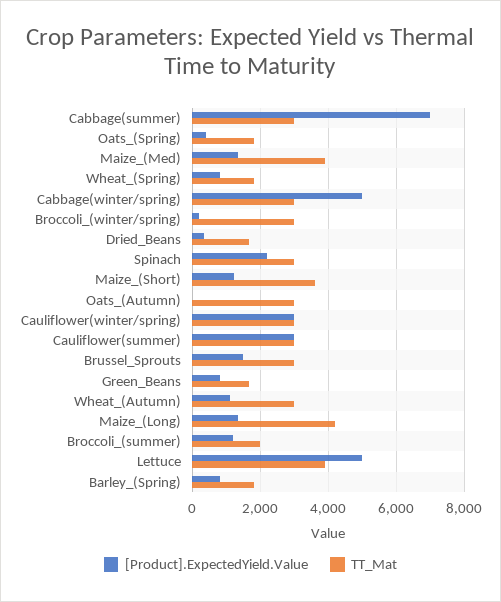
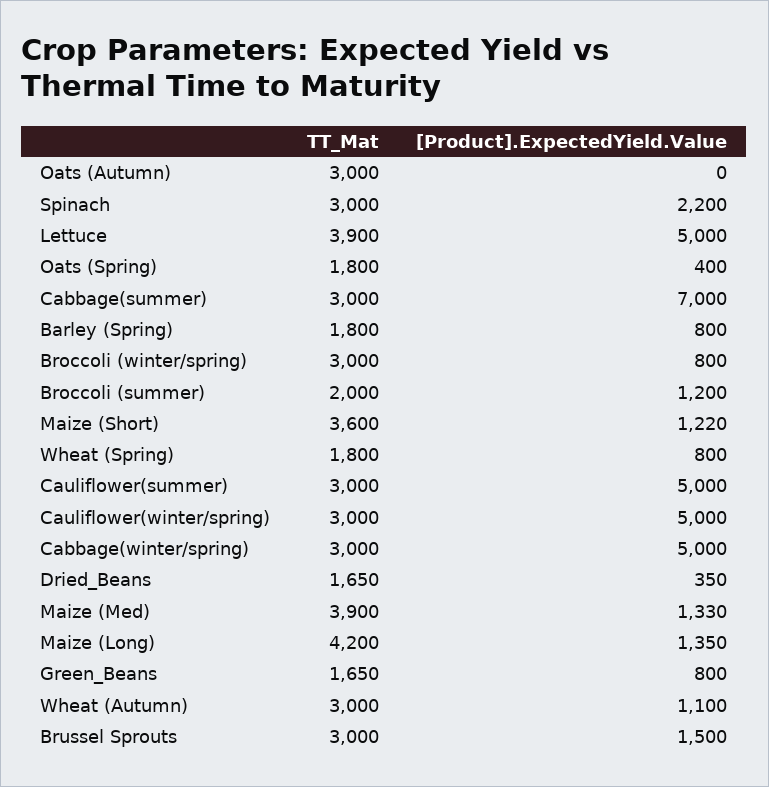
[Product].ExpectedYield.Value, Broccoli_(winter/spring): 200 -> 800
[Product].ExpectedYield.Value, Cauliflower(winter/spring): 3000 -> 5000
[Product].ExpectedYield.Value, Cauliflower(summer): 3000 -> 5000

